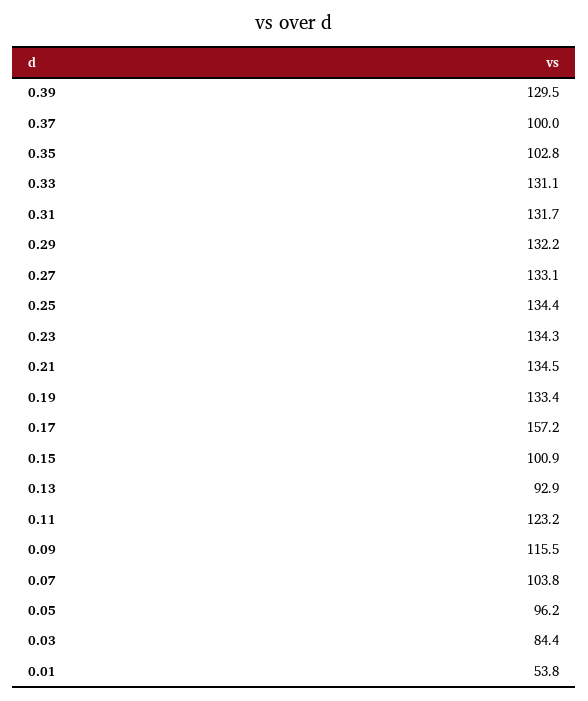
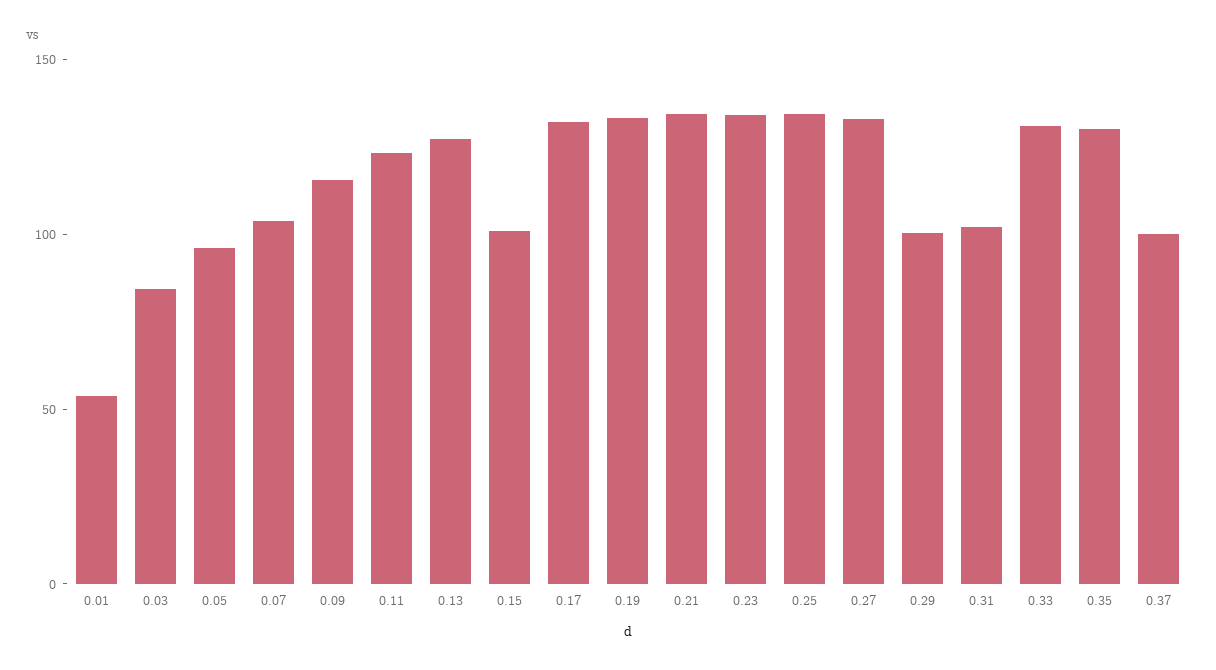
0.39: 129.5 -> none
0.35: 102.8 -> 130
0.31: 131.7 -> 100
0.29: 132.2 -> 100
0.17: 157.2 -> 130
0.13: 92.9 -> 130

